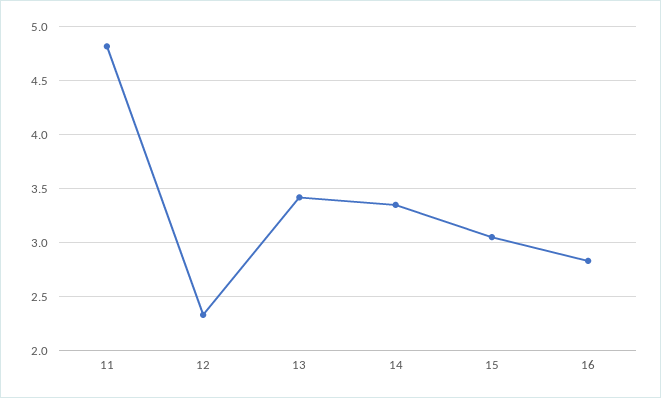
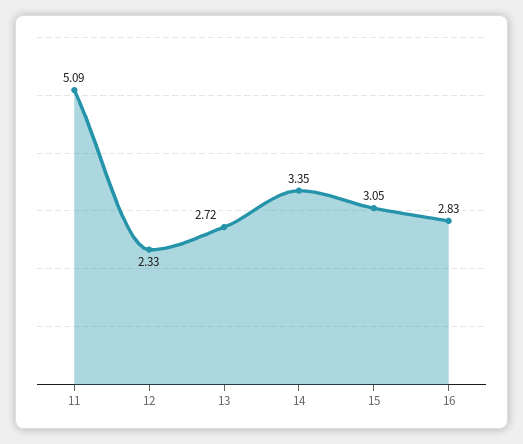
11: 4.8 -> 5.09
13: 3.4 -> 2.72

